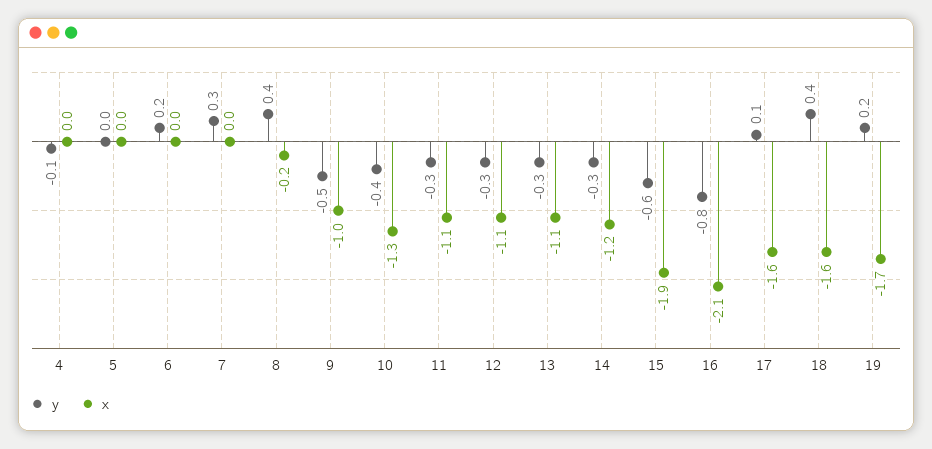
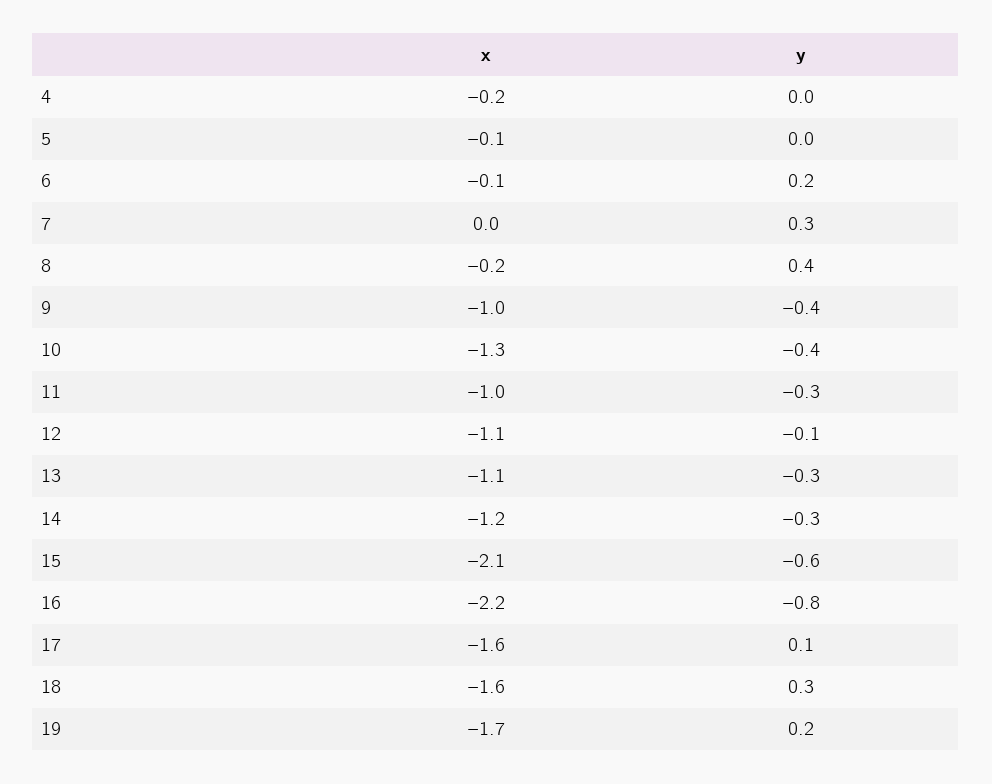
y, 4: -0.1 -> 0
x, 4: 0 -> -0.2
x, 5: 0 -> -0.1
x, 6: 0 -> -0.1
y, 9: -0.5 -> -0.4
x, 11: -1.1 -> -1
y, 12: -0.3 -> -0.1
x, 15: -1.9 -> -2.1
x, 16: -2.1 -> -2.2
y, 18: 0.4 -> 0.3

